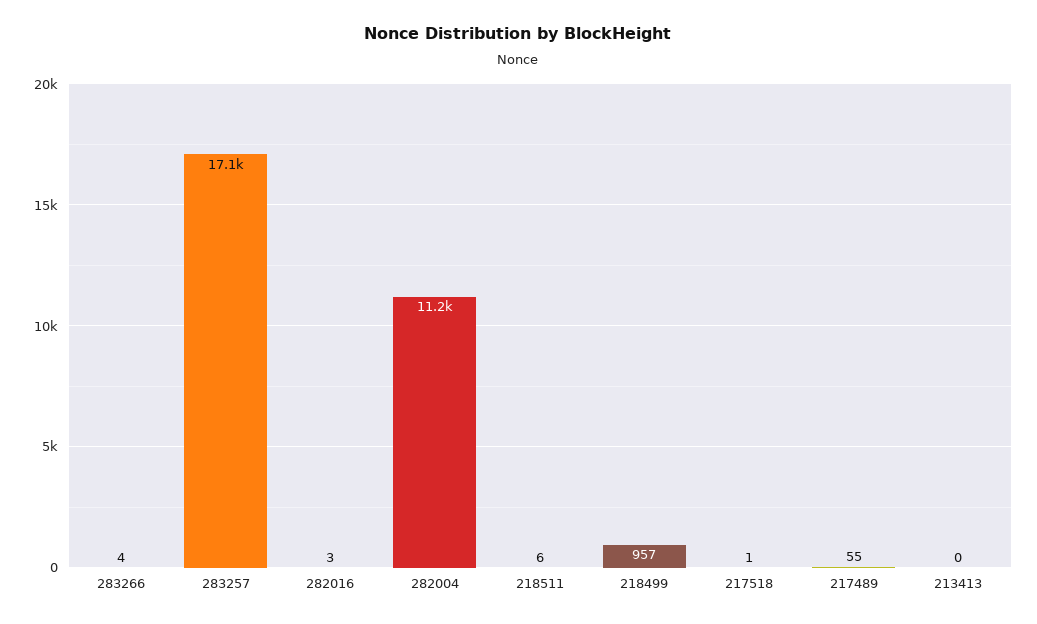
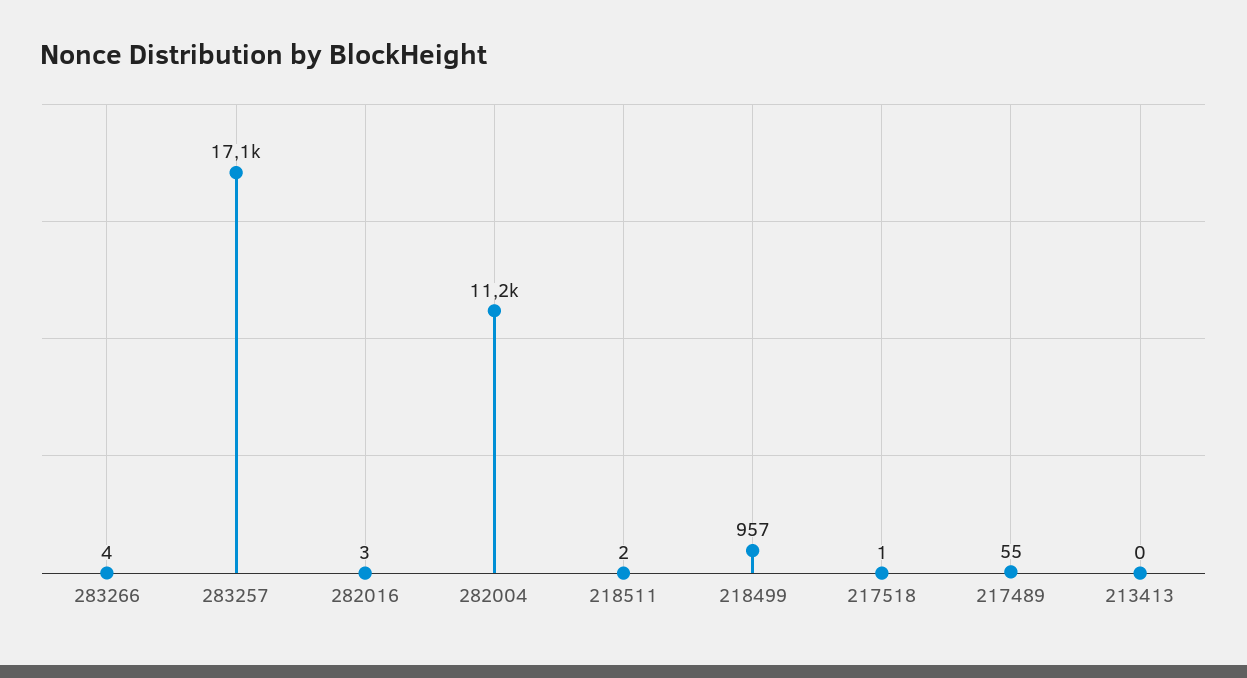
218511: 6 -> 2

